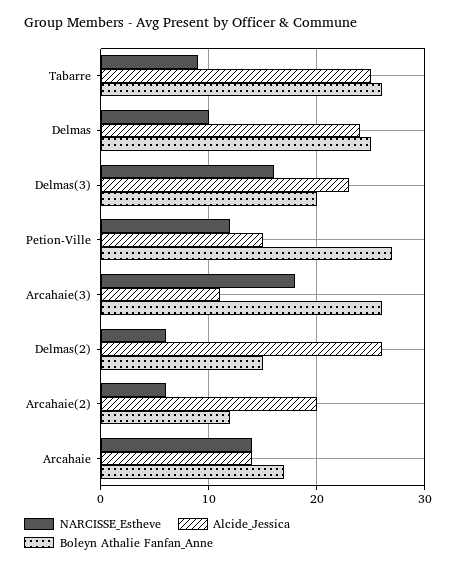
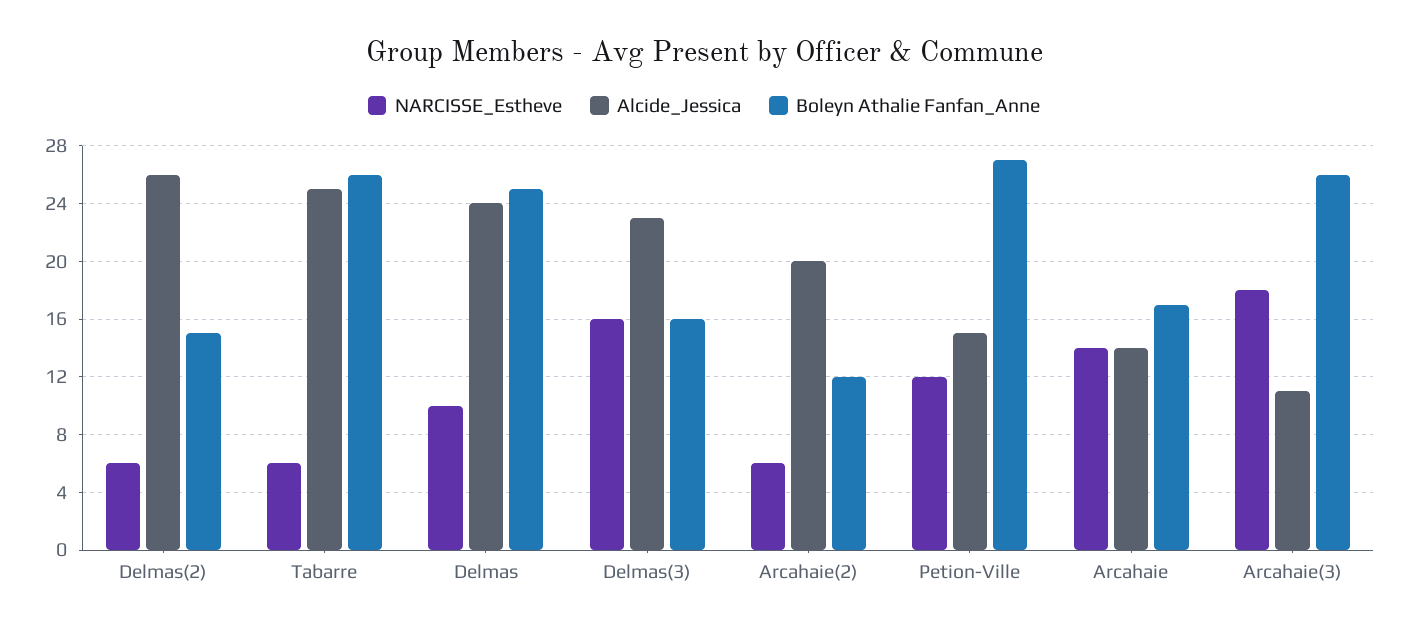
NARCISSE_Estheve, Tabarre: 9 -> 6
Boleyn Athalie Fanfan_Anne, Delmas(3): 20 -> 16

